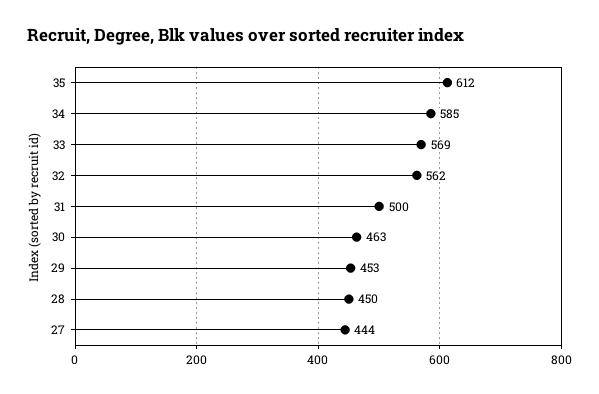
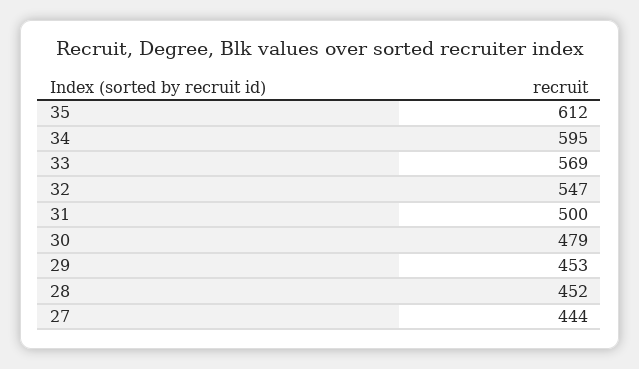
34: 585 -> 595
32: 562 -> 547
30: 463 -> 479
28: 450 -> 452

